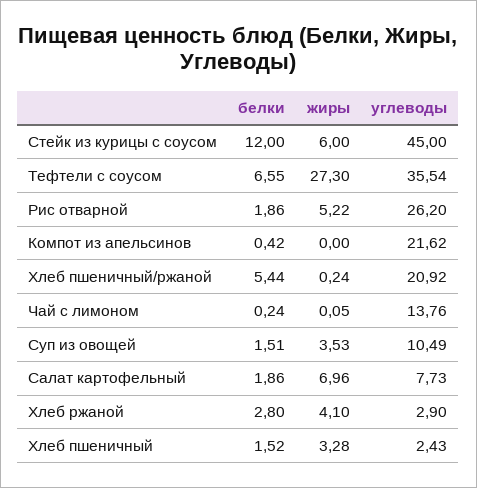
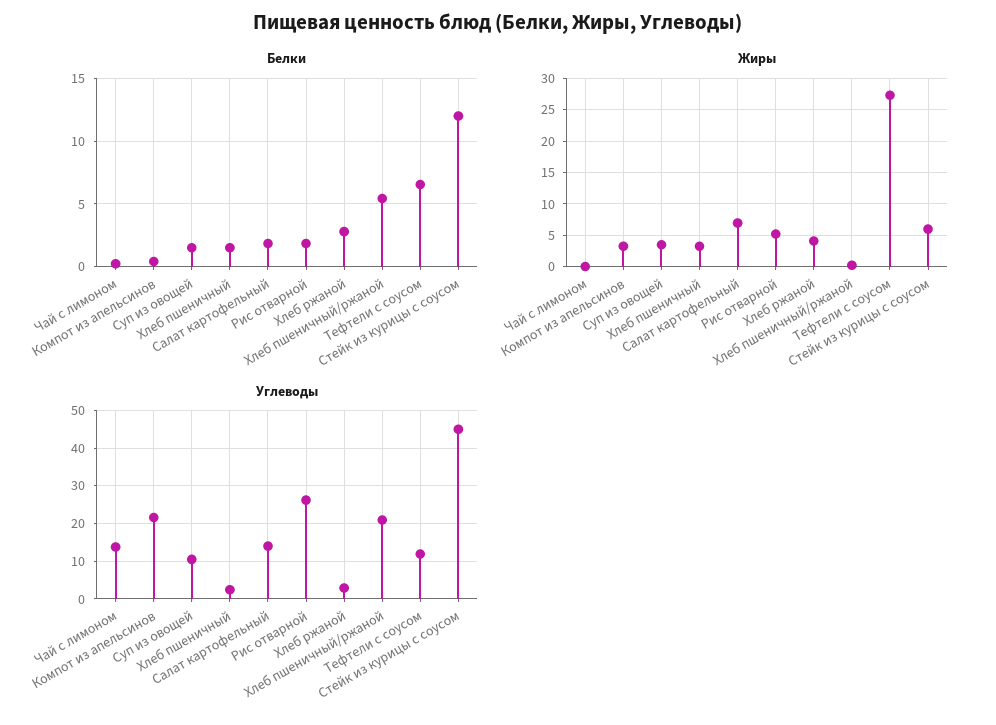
углеводы, Тефтели с соусом: 35.54 -> 12
жиры, Компот из апельсинов: 0 -> 3
углеводы, Салат картофельный: 7.73 -> 14

